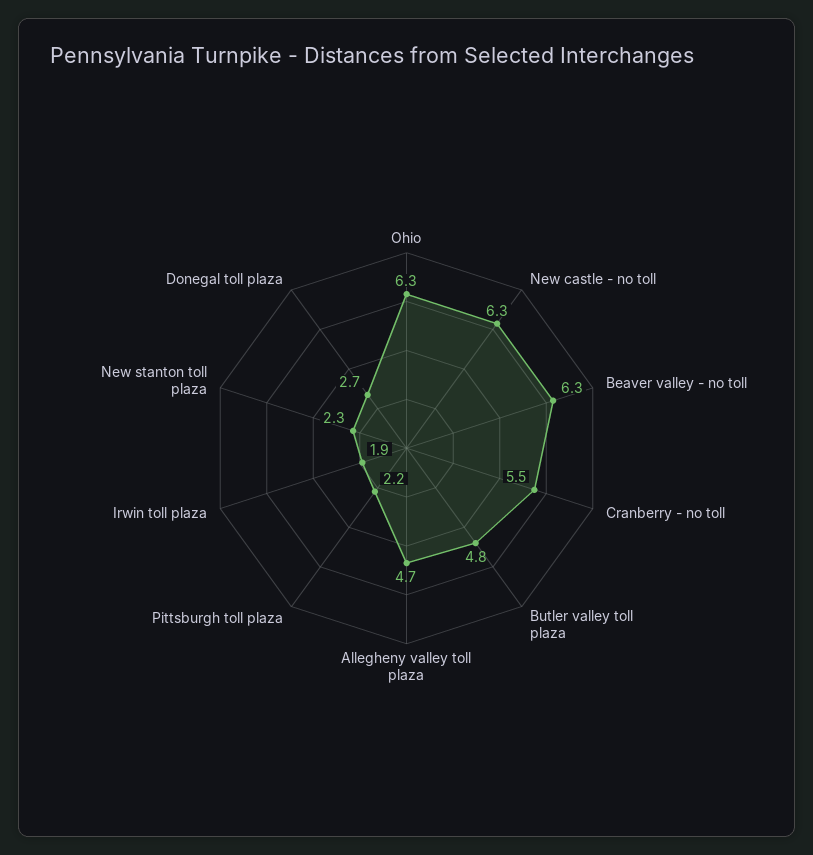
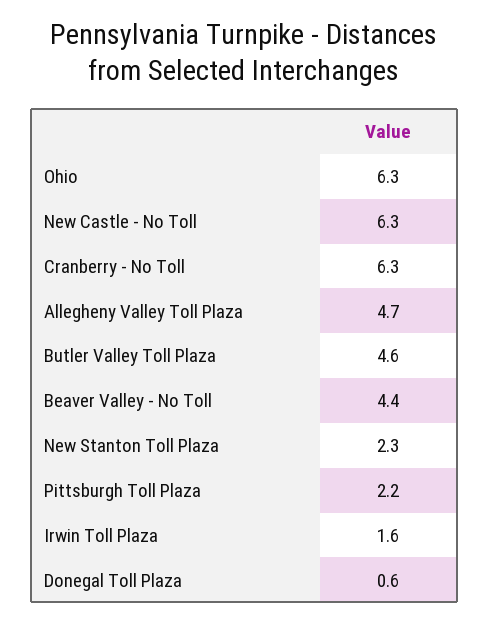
Beaver valley - no toll: 6.3 -> 4.4
Cranberry - no toll: 5.5 -> 6.3
Butler valley toll plaza: 4.8 -> 4.6
Irwin toll plaza: 1.9 -> 1.6
Donegal toll plaza: 2.7 -> 0.6

